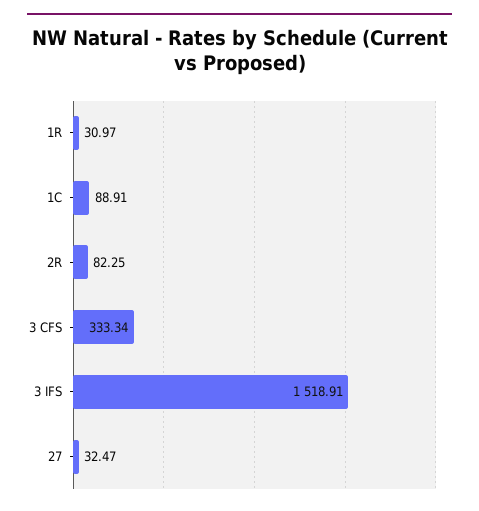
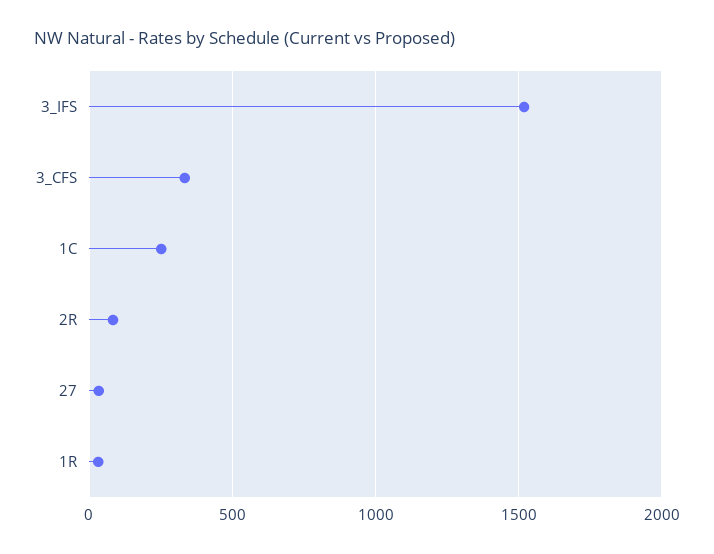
1C: 88.91 -> 250

